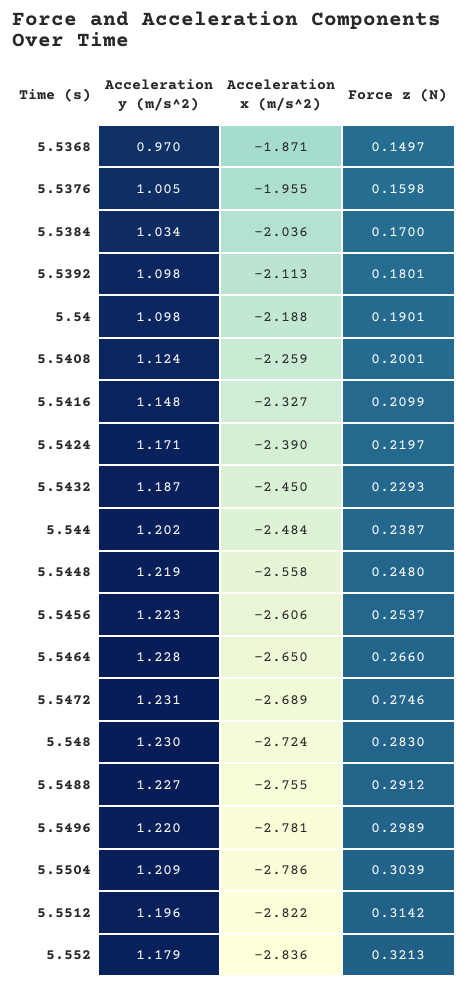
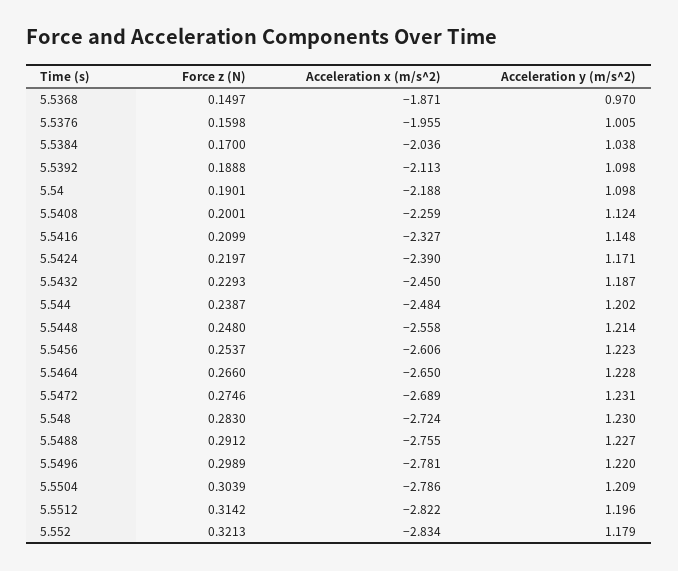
Acceleration y (m/s^2), 5.5384: 1.034 -> 1.038
Force z (N), 5.5392: 0.1801 -> 0.1888
Acceleration y (m/s^2), 5.5448: 1.219 -> 1.214
Acceleration x (m/s^2), 5.552: -2.836 -> -2.834

